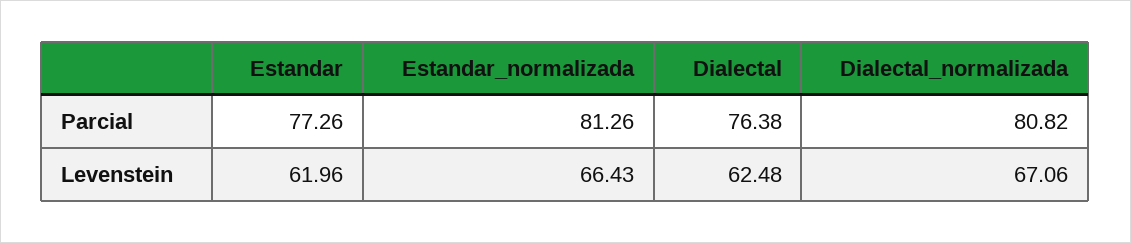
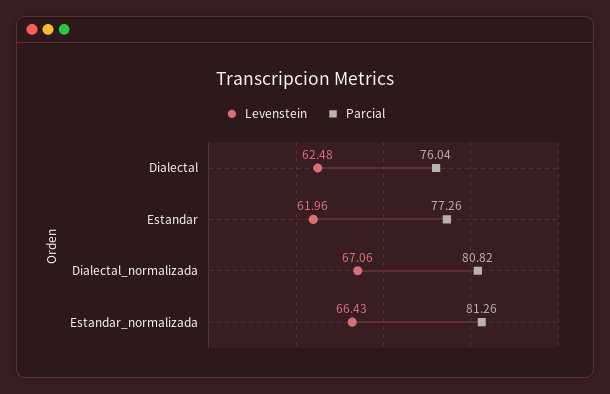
Parcial, Dialectal: 76.38 -> 76.04

